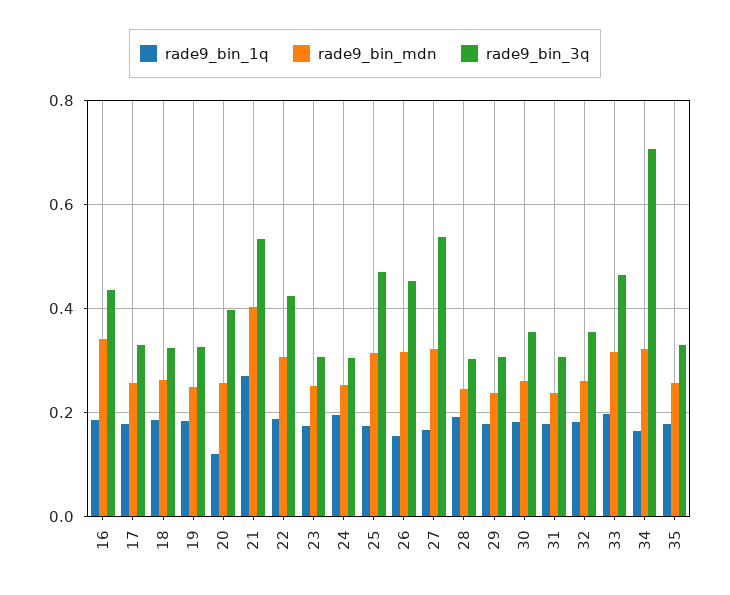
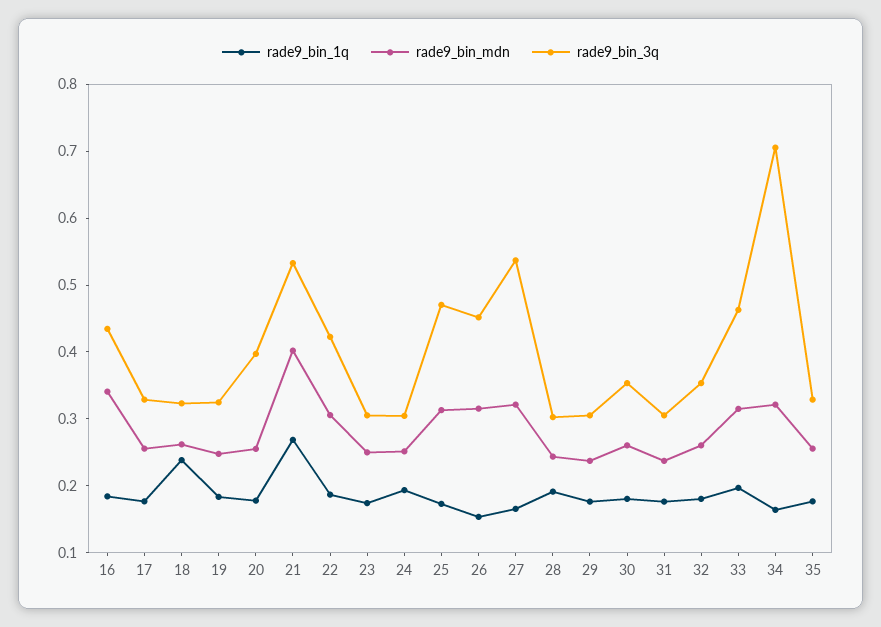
rade9_bin_1q, 18: 0.18 -> 0.24
rade9_bin_1q, 20: 0.12 -> 0.18

